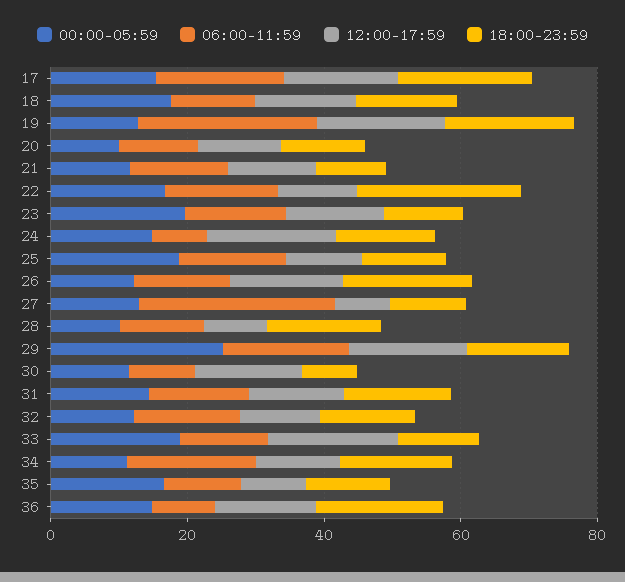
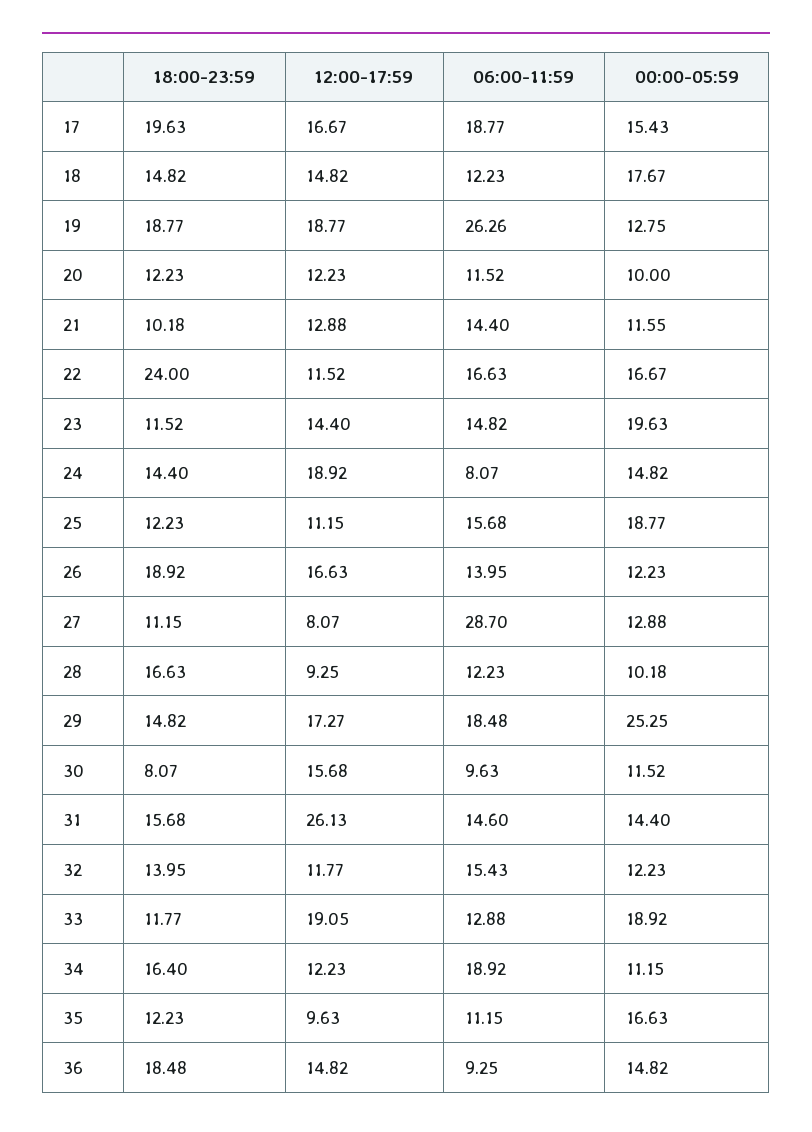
12:00-17:59, 31: 15 -> 26.13

